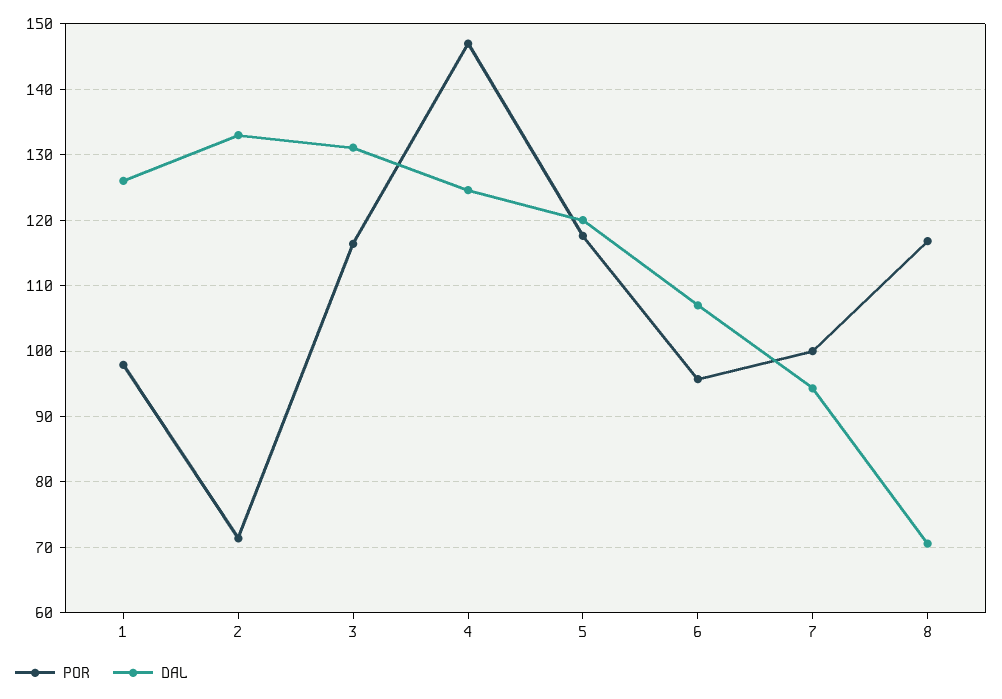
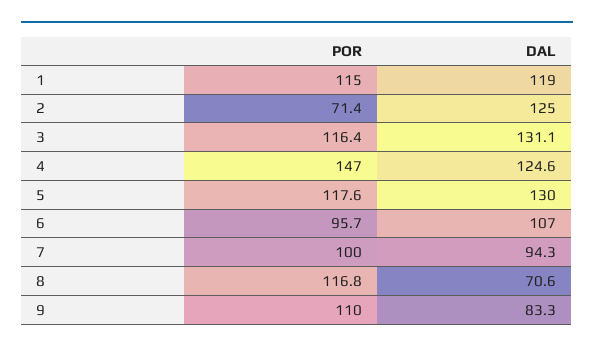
POR, 1: 98 -> 115
DAL, 1: 126 -> 119
DAL, 2: 133 -> 125
DAL, 5: 120 -> 130
POR, 9: none -> 110
DAL, 9: none -> 83.3

